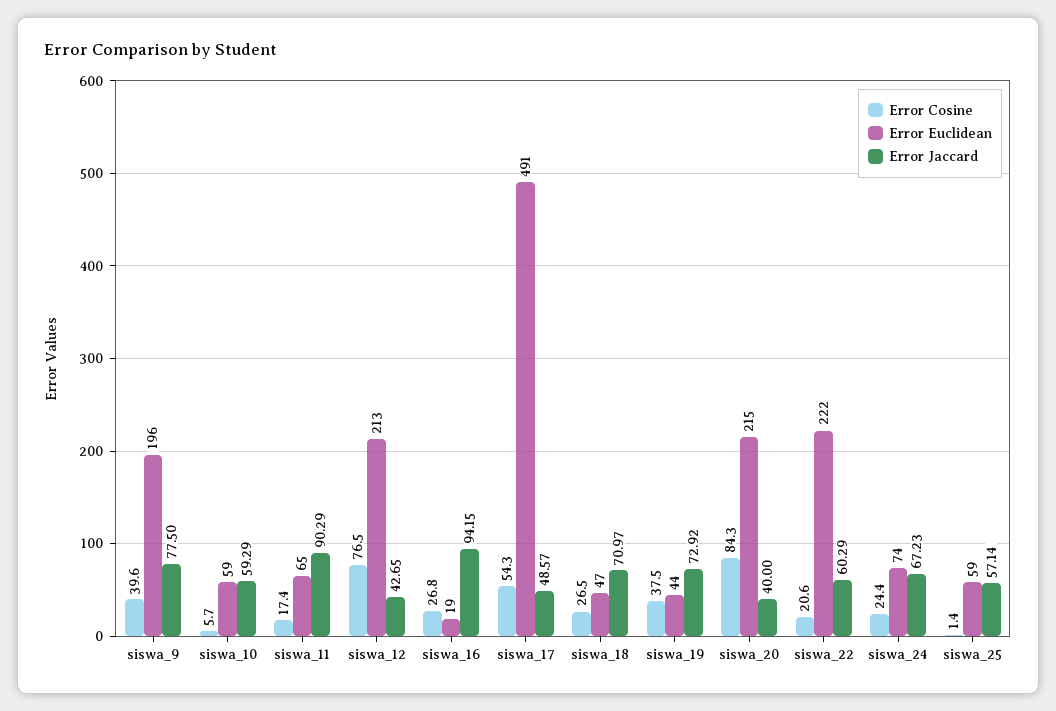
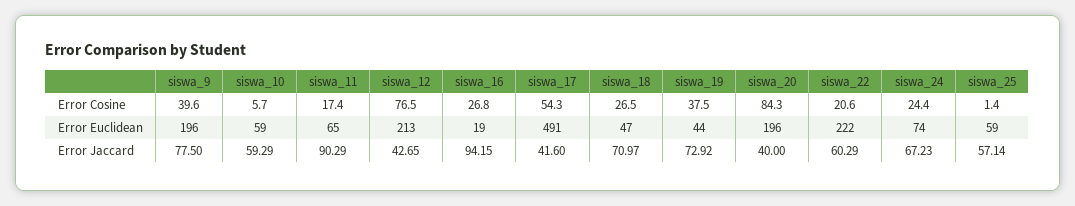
Error Jaccard, siswa_17: 48.57 -> 41.6
Error Euclidean, siswa_20: 215 -> 196

